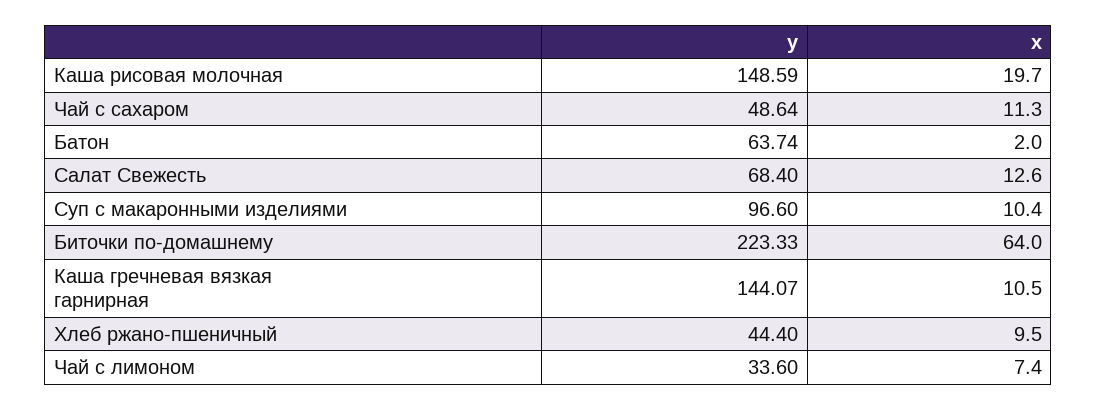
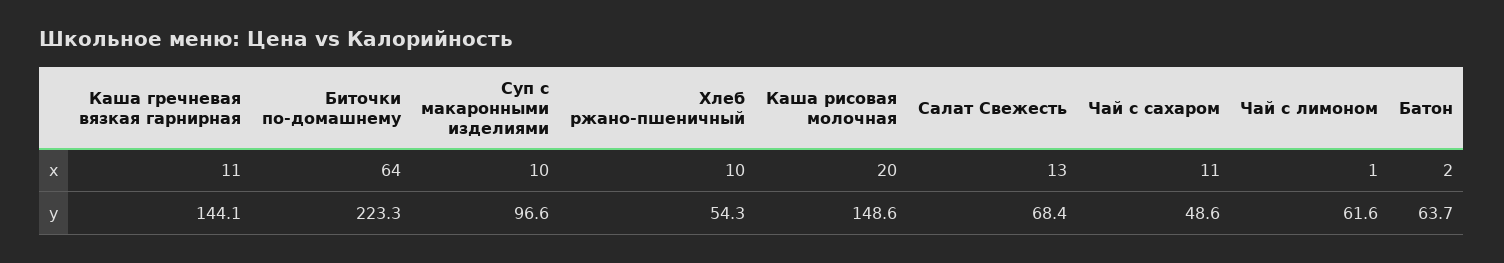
y, Хлеб ржано-пшеничный: 44.4 -> 54.3
y, Чай с лимоном: 33.6 -> 61.6
x, Чай с лимоном: 7.4 -> 1

